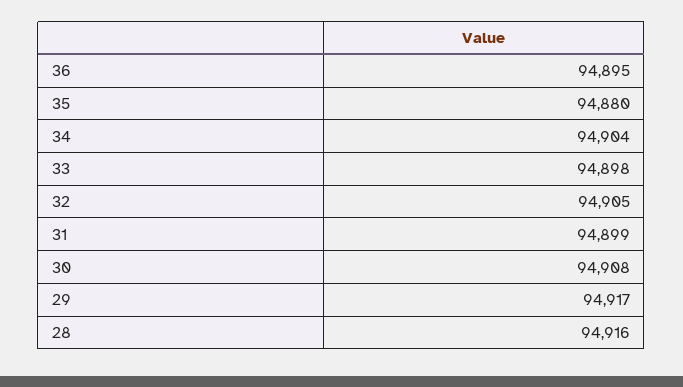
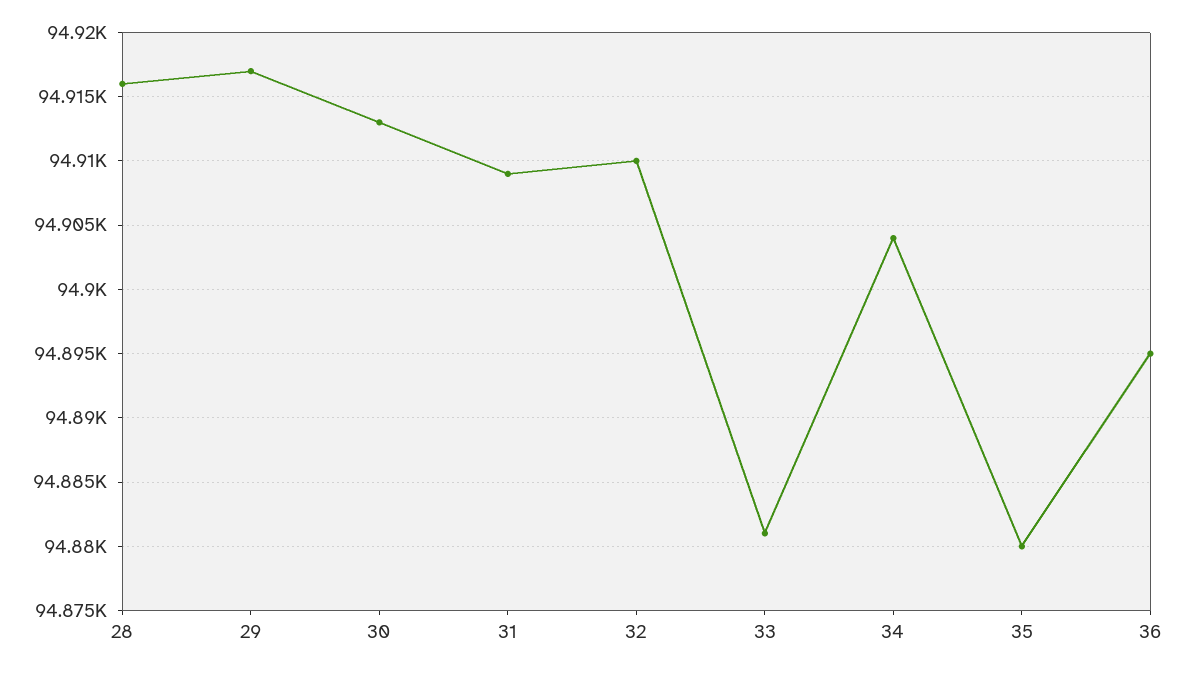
33: 94898 -> 94881
32: 94905 -> 94910
31: 94899 -> 94909
30: 94908 -> 94913

